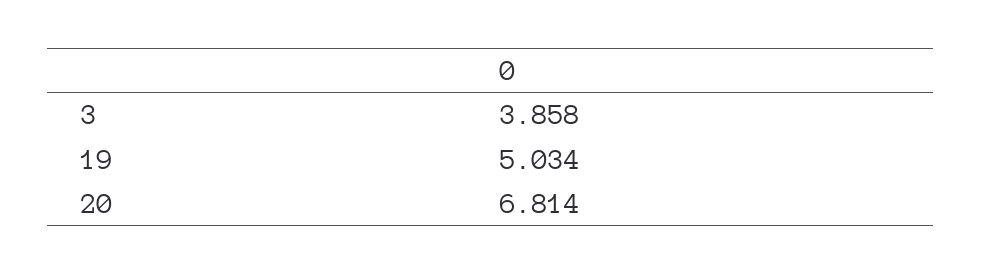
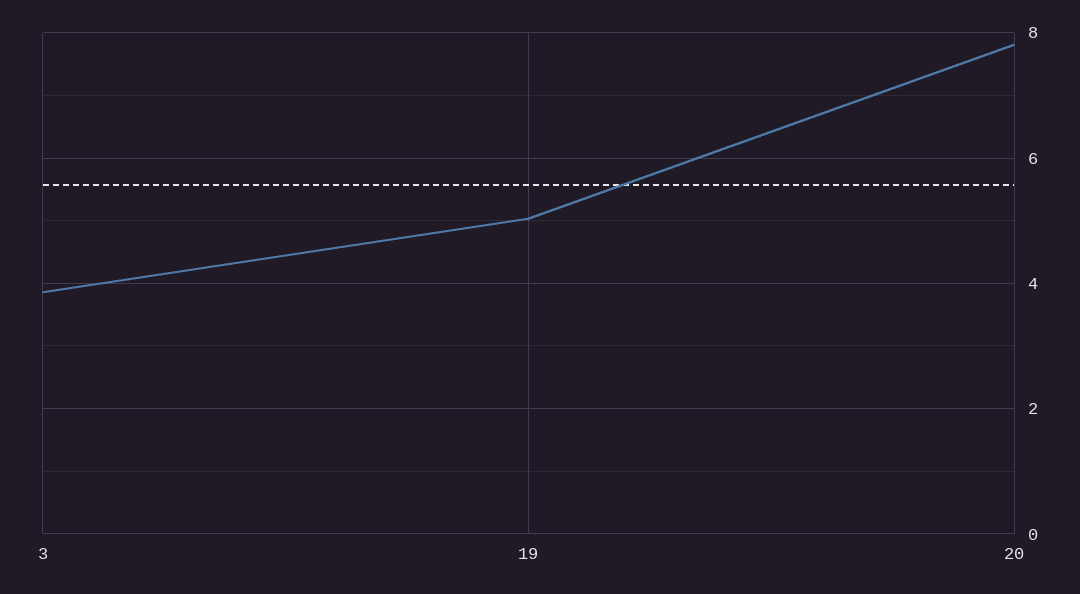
20: 6.814 -> 7.8

